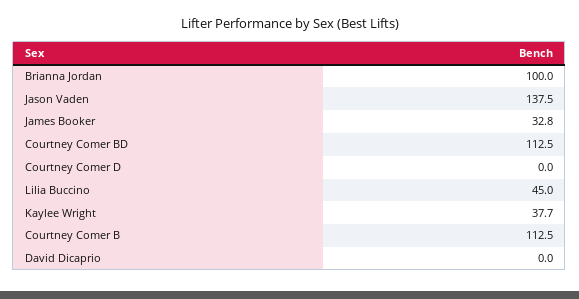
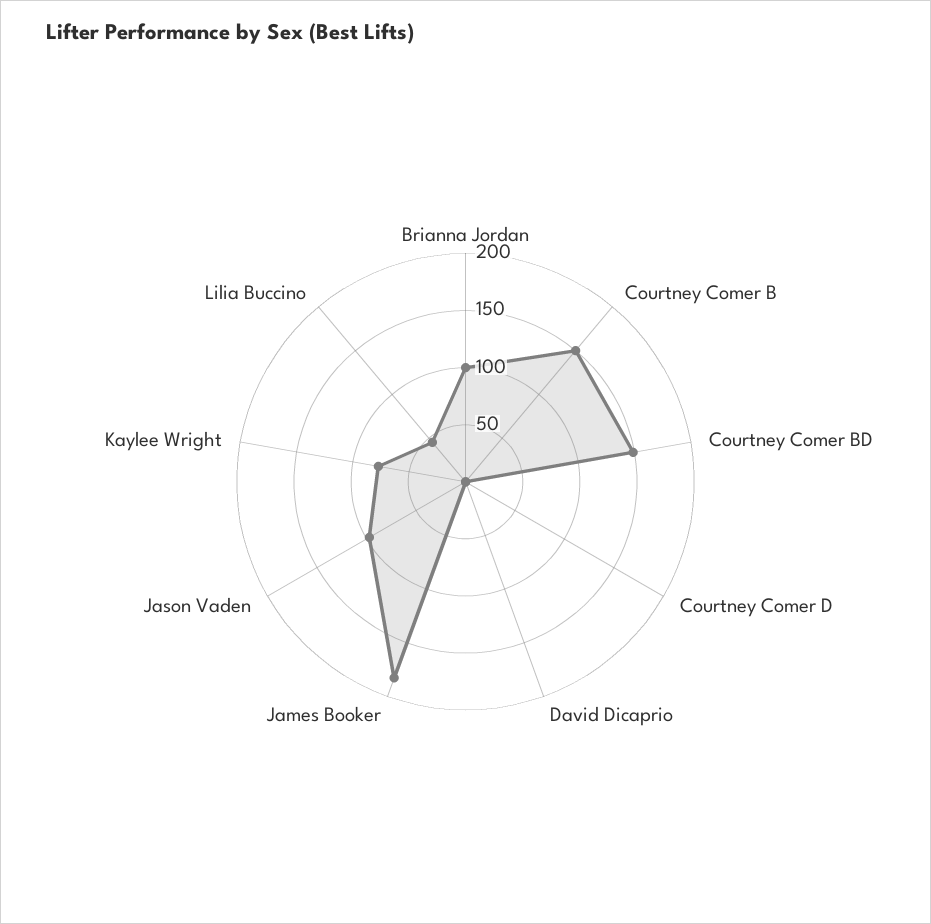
Jason Vaden: 137.5 -> 100
James Booker: 32.8 -> 180
Courtney Comer BD: 112.5 -> 150
Kaylee Wright: 37.7 -> 80
Courtney Comer B: 112.5 -> 150

